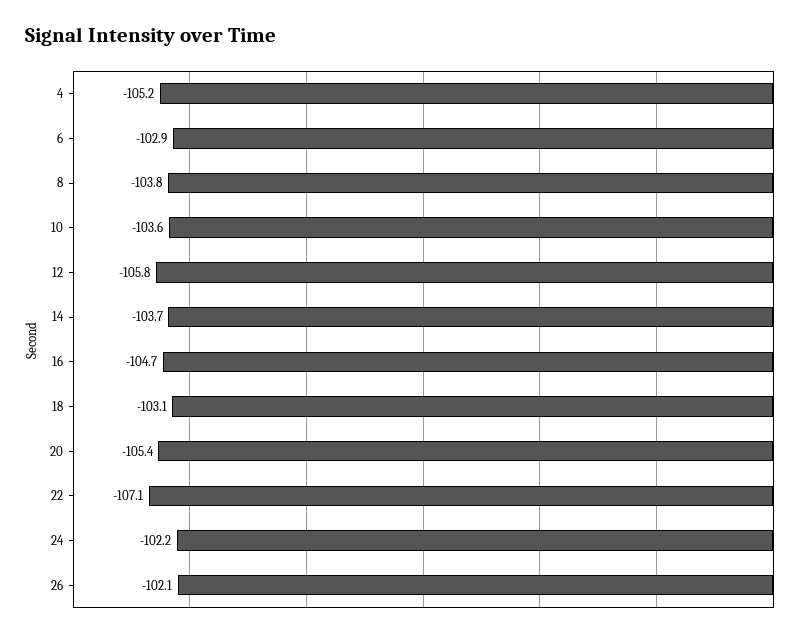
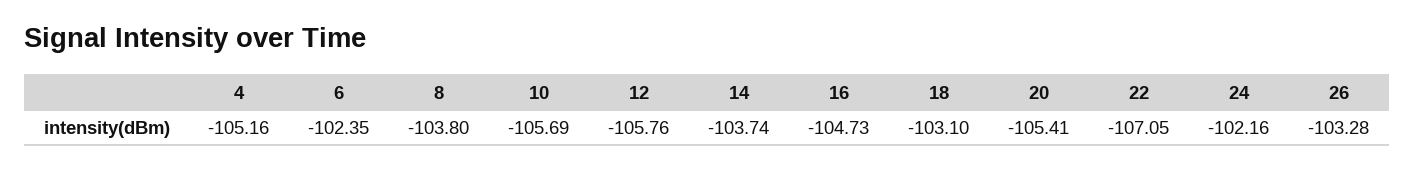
6: -102.9 -> -102.35
10: -103.6 -> -105.69
26: -102.1 -> -103.28

